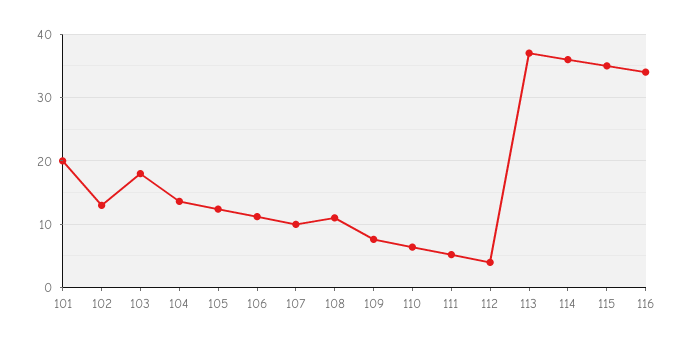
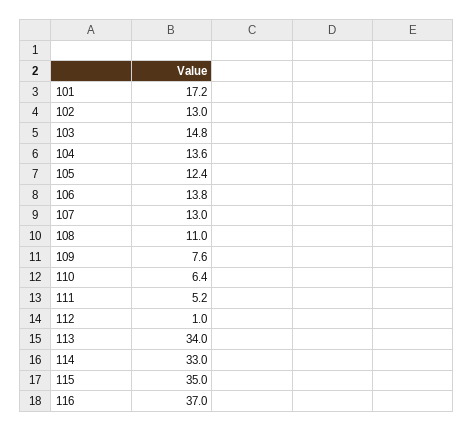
101: 20 -> 17.2
103: 18 -> 14.8
106: 11 -> 13.8
107: 10 -> 13
112: 4 -> 1
113: 37 -> 34
114: 36 -> 33
116: 34 -> 37

